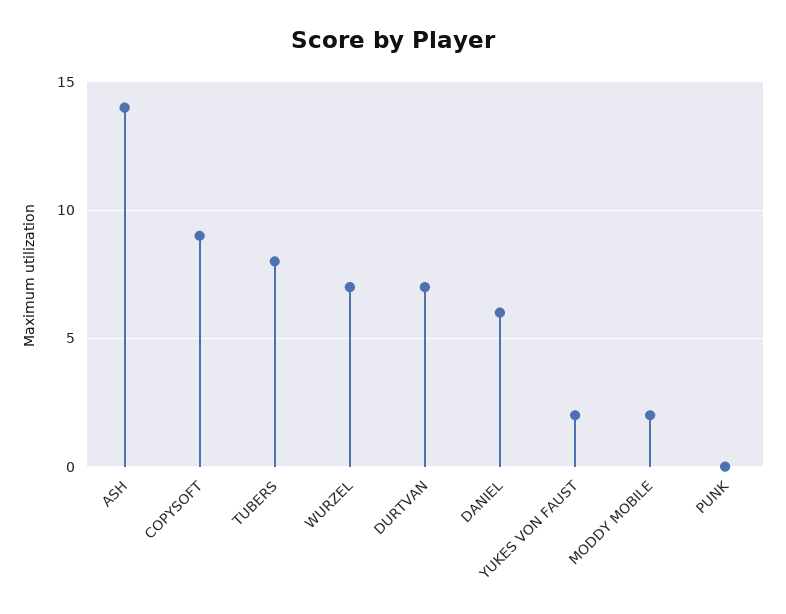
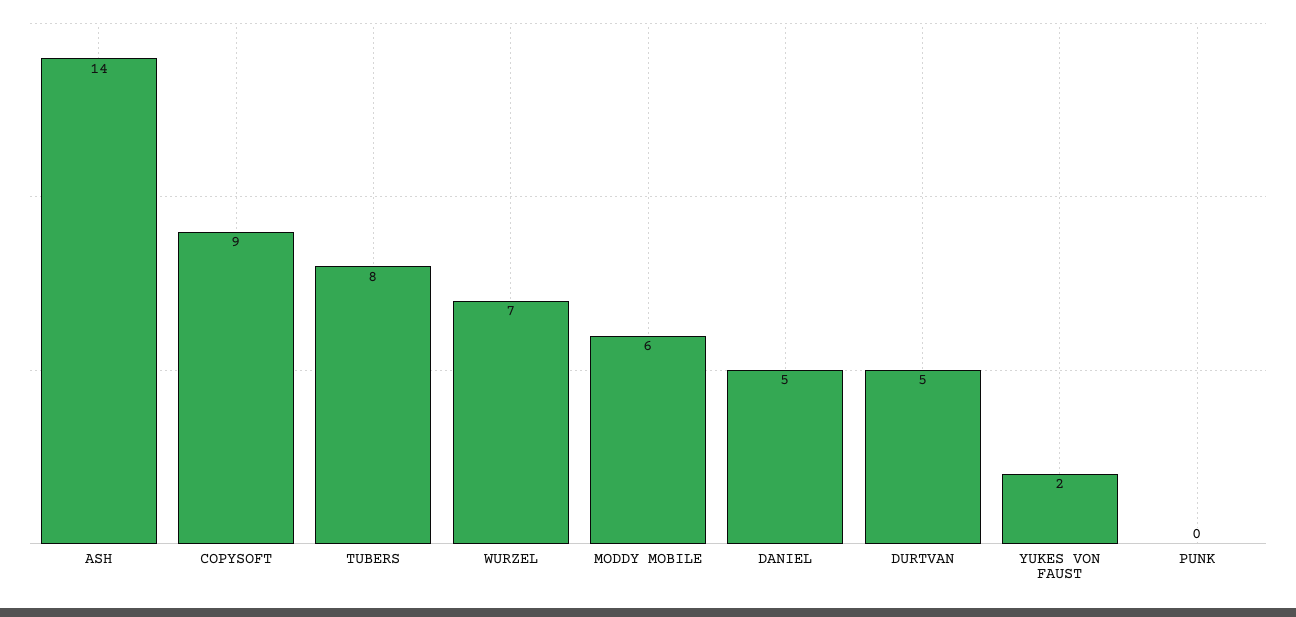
DURTVAN: 7 -> 5
DANIEL: 6 -> 5
MODDY MOBILE: 2 -> 6

